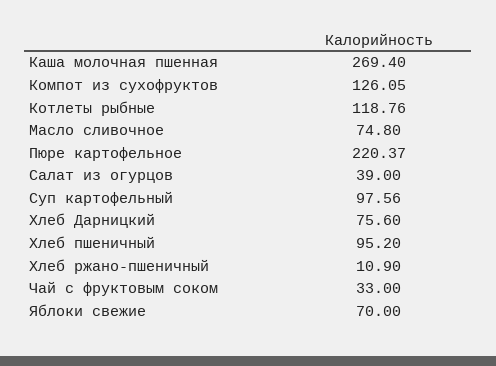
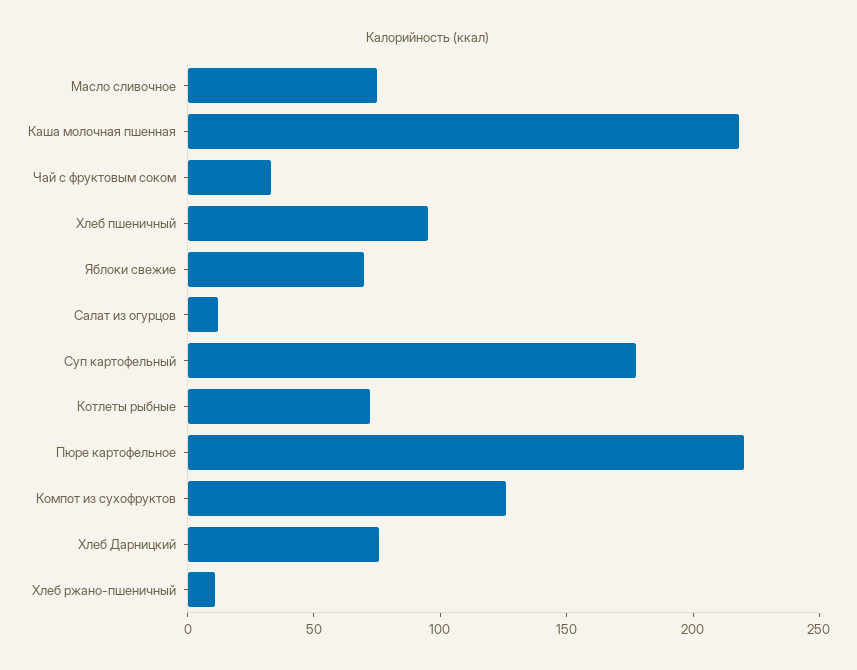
Каша молочная пшенная: 269.4 -> 220
Котлеты рыбные: 118.76 -> 70
Салат из огурцов: 39 -> 10
Суп картофельный: 97.56 -> 180

